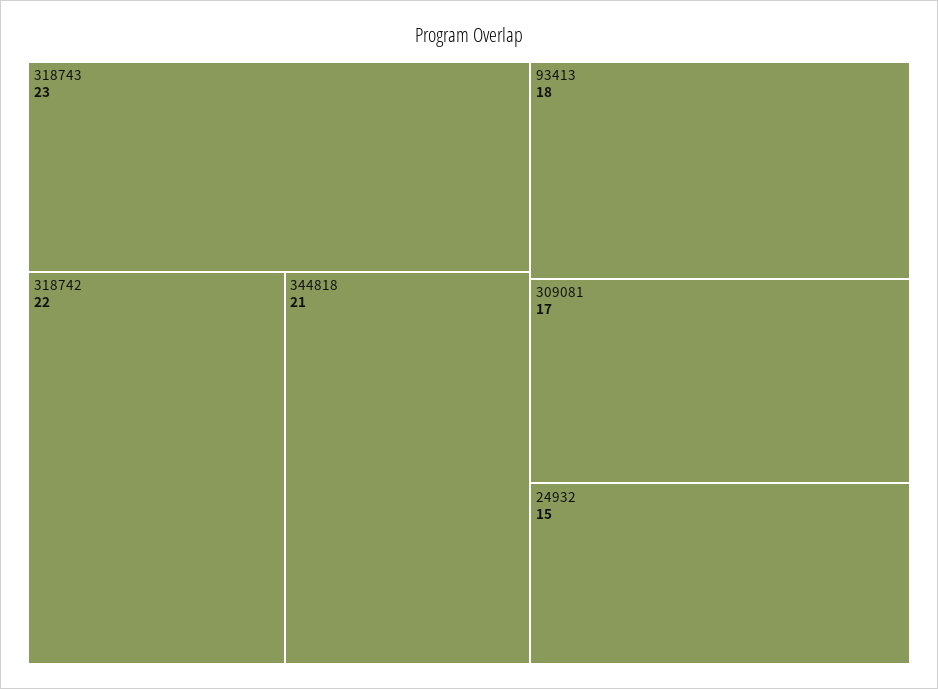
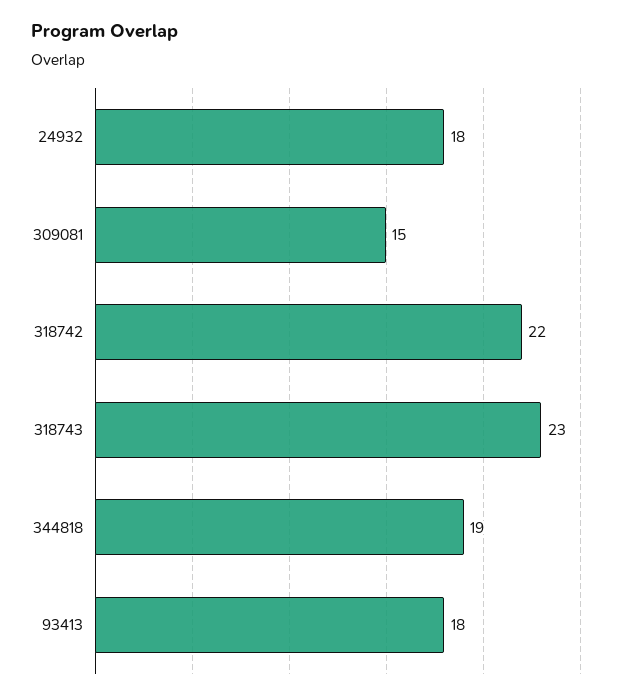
344818: 21 -> 19
309081: 17 -> 15
24932: 15 -> 18

